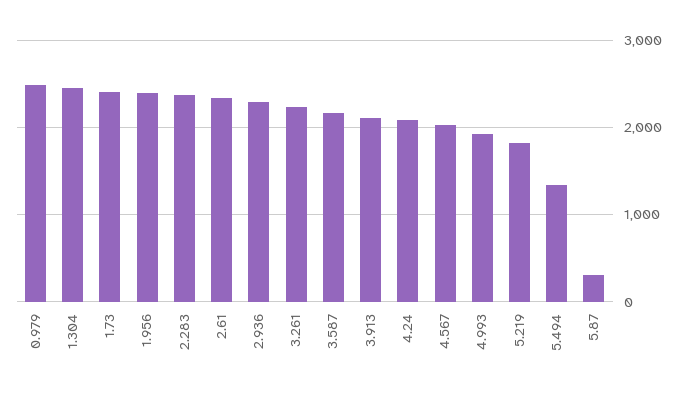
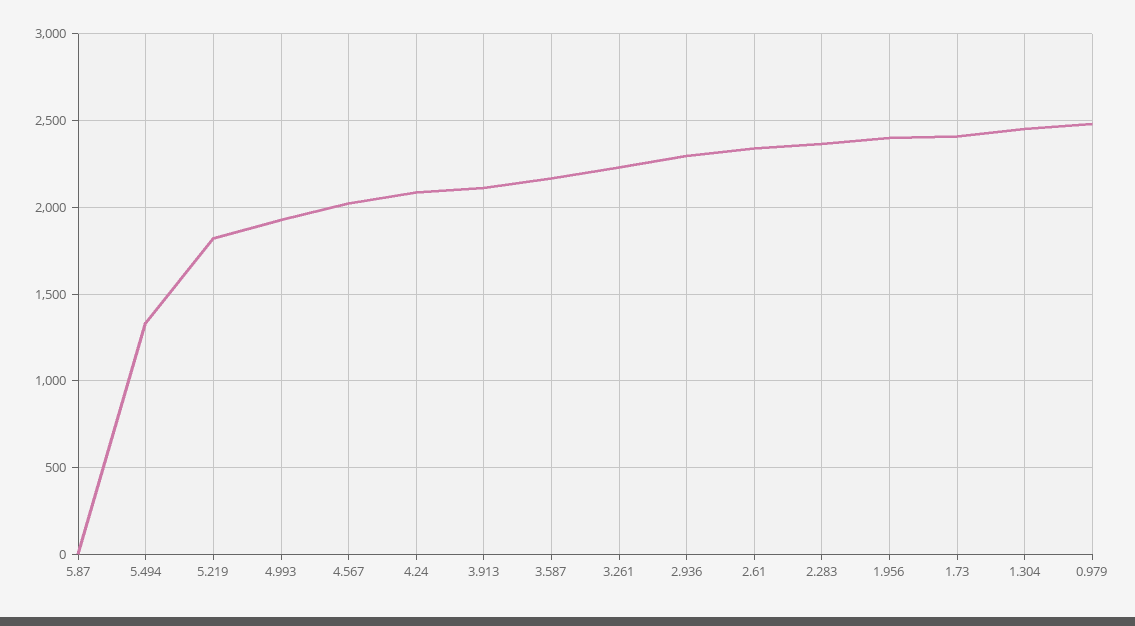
5.87: 300 -> 0

